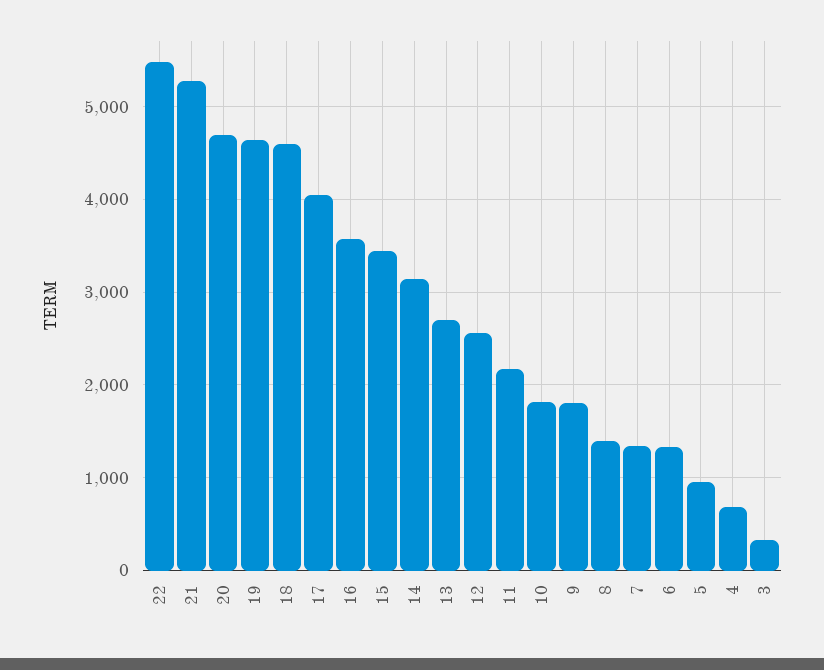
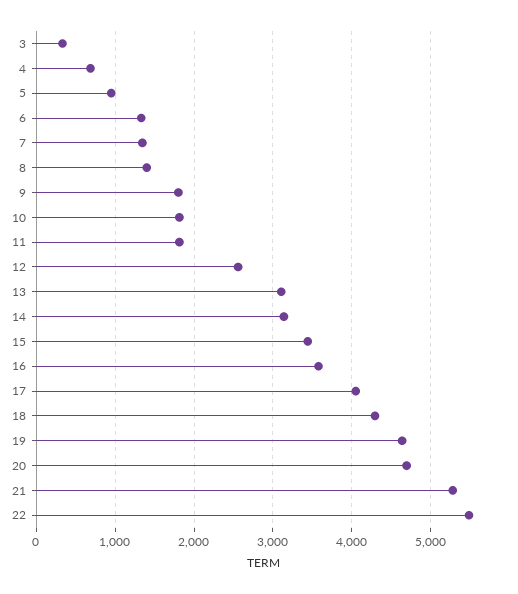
18: 4600 -> 4300
13: 2700 -> 3100
11: 2200 -> 1800

